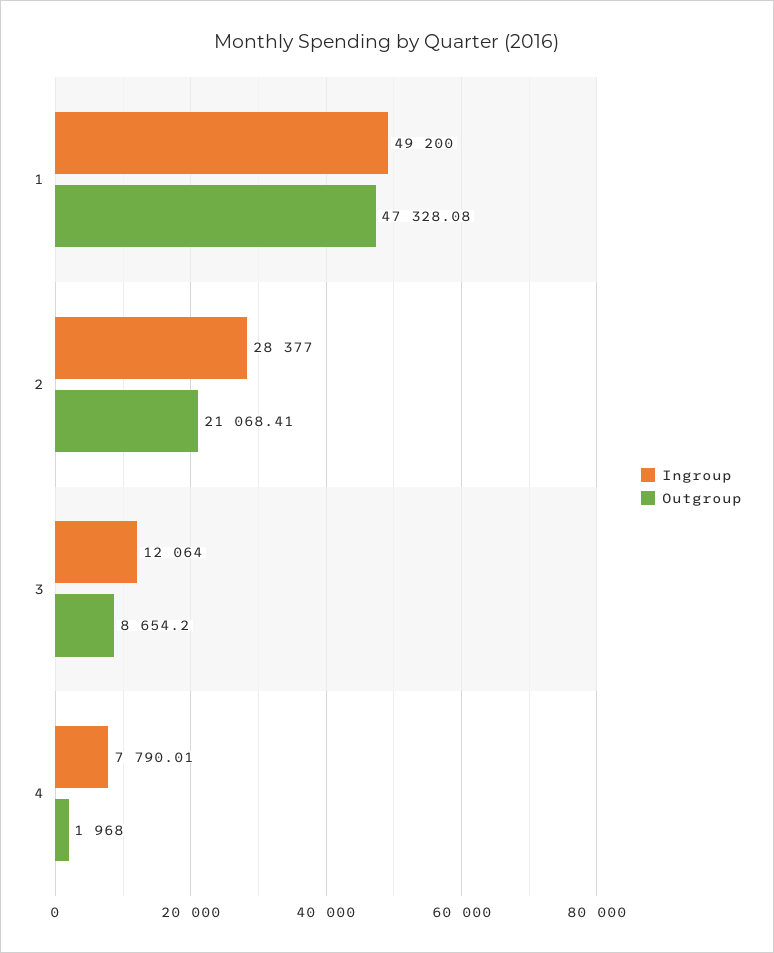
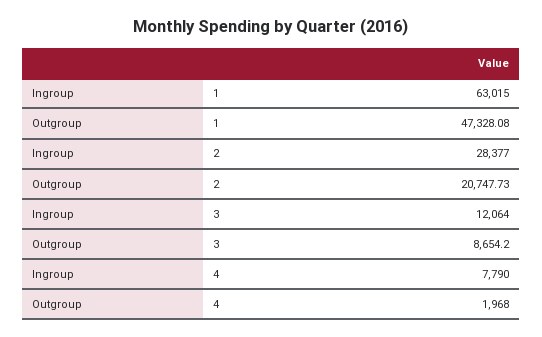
Ingroup, 1: 49200 -> 63015
Outgroup, 2: 21068.41 -> 20747.73
Ingroup, 4: 7790.01 -> 7790

